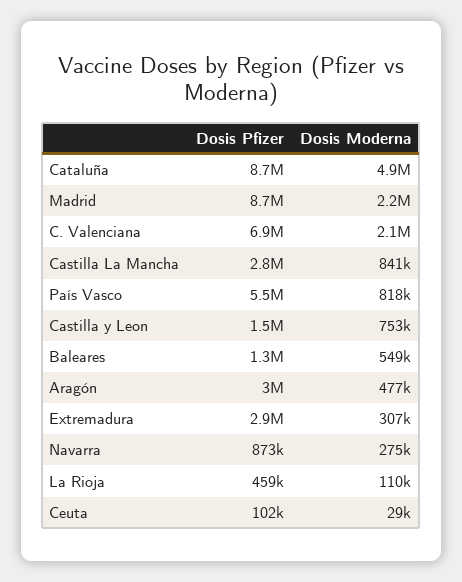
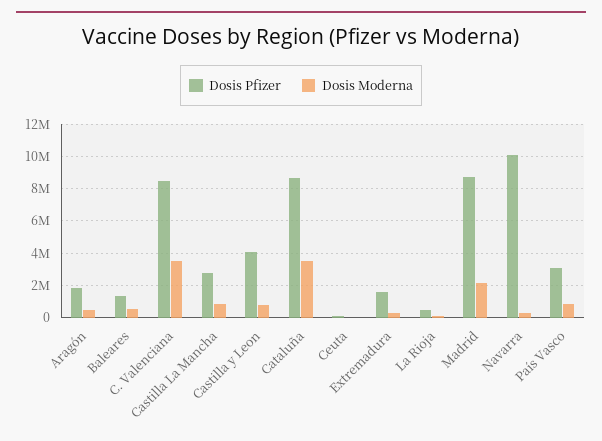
Dosis Moderna, Cataluña: 4900000 -> 3500000
Dosis Pfizer, C. Valenciana: 6900000 -> 8500000
Dosis Moderna, C. Valenciana: 2100000 -> 3500000
Dosis Pfizer, País Vasco: 5500000 -> 3000000
Dosis Pfizer, Castilla y Leon: 1500000 -> 4000000
Dosis Pfizer, Aragón: 3000000 -> 2000000
Dosis Pfizer, Extremadura: 2900000 -> 1500000
Dosis Pfizer, Navarra: 873000 -> 10000000

